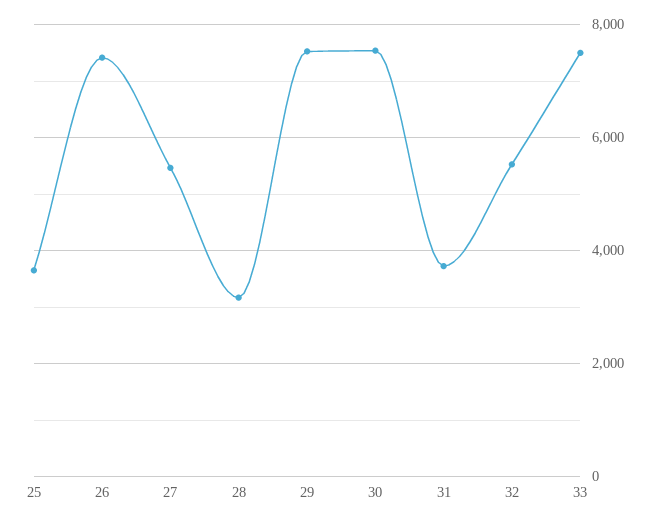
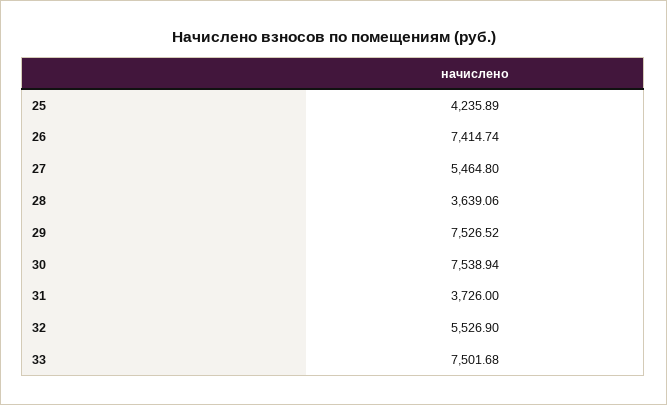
25: 3600 -> 4235.89
28: 3200 -> 3639.06

